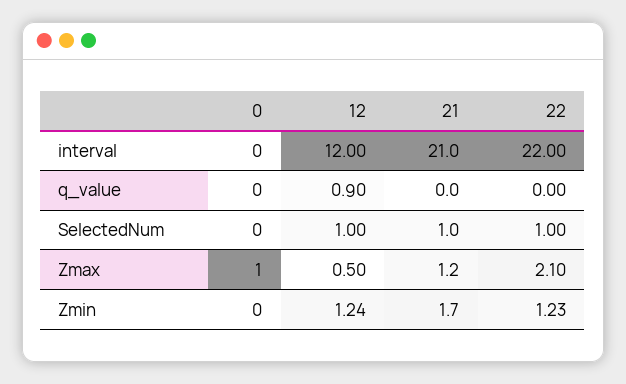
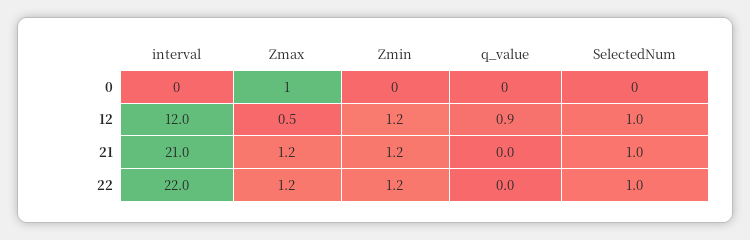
22, Zmax: 2.1 -> 1.2
21, Zmin: 1.7 -> 1.2

